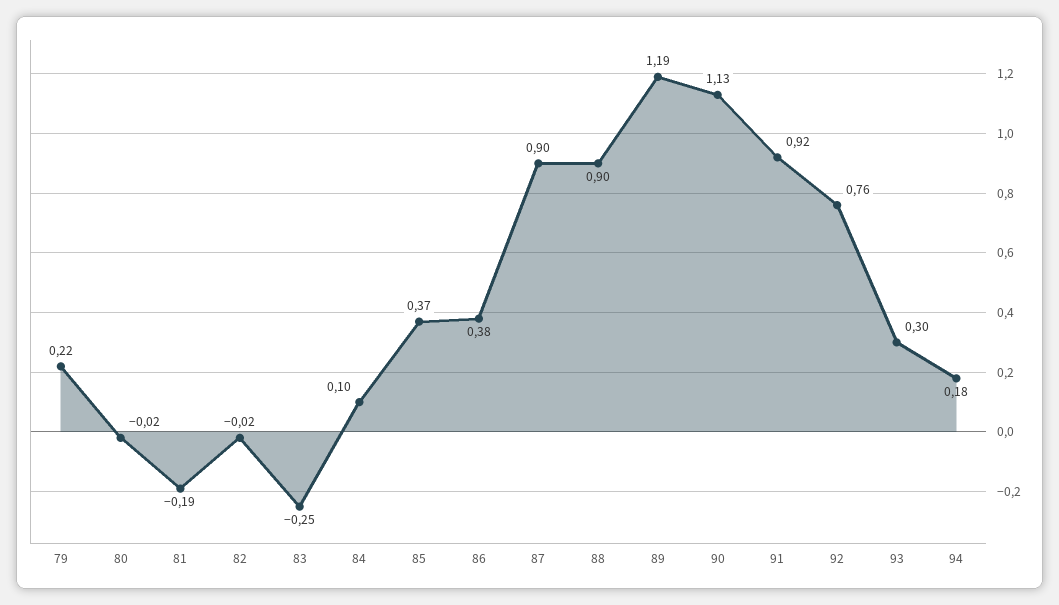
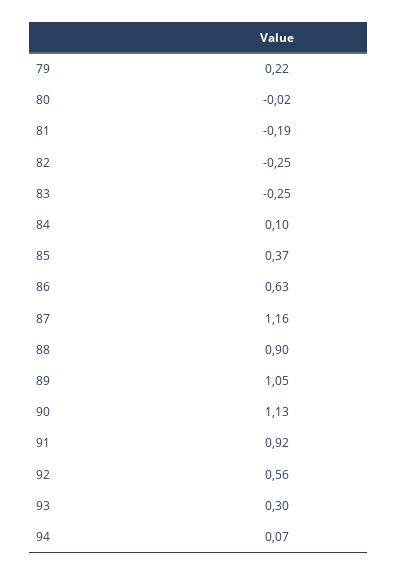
82: -0.02 -> -0.25
86: 0.38 -> 0.63
87: 0.9 -> 1.16
89: 1.19 -> 1.05
92: 0.76 -> 0.56
94: 0.18 -> 0.07

